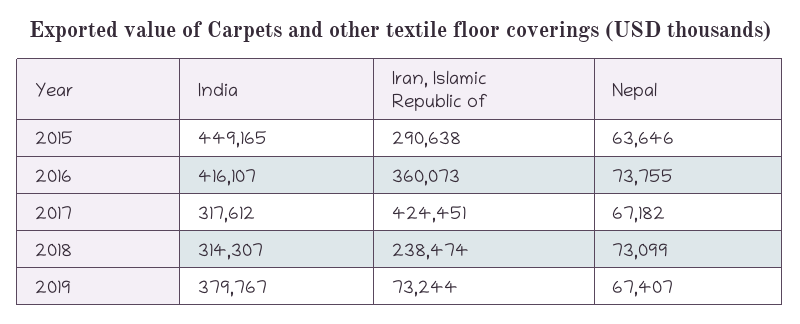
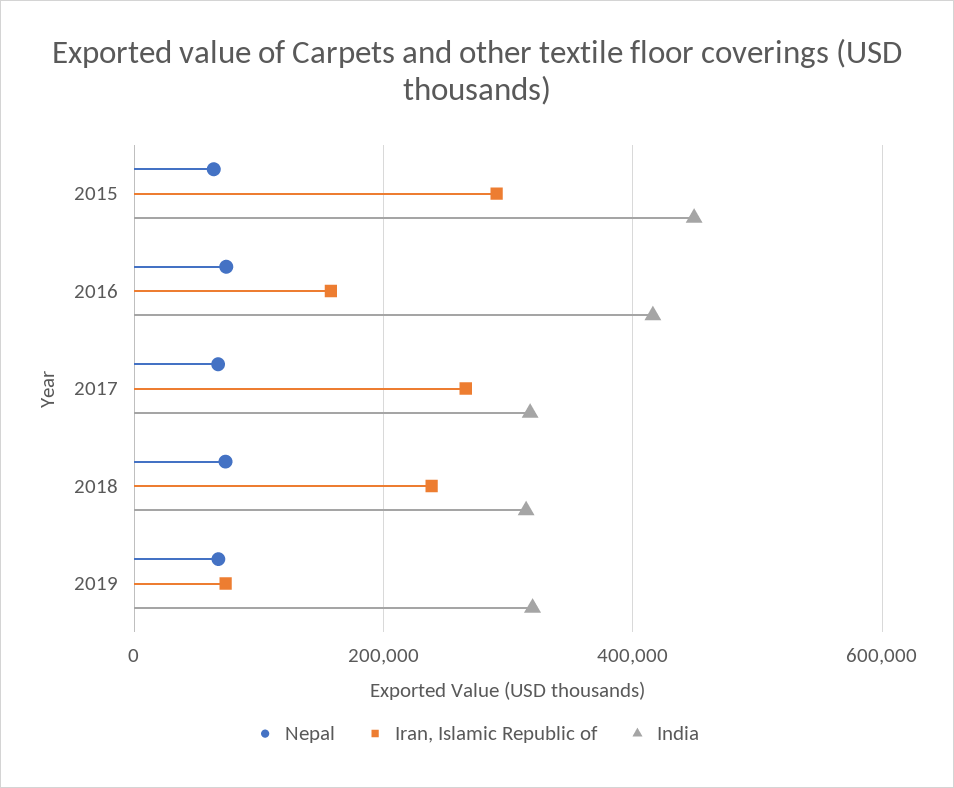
Iran, Islamic Republic of, 2016: 360073 -> 160000
Iran, Islamic Republic of, 2017: 424451 -> 260000
India, 2019: 379767 -> 320000

